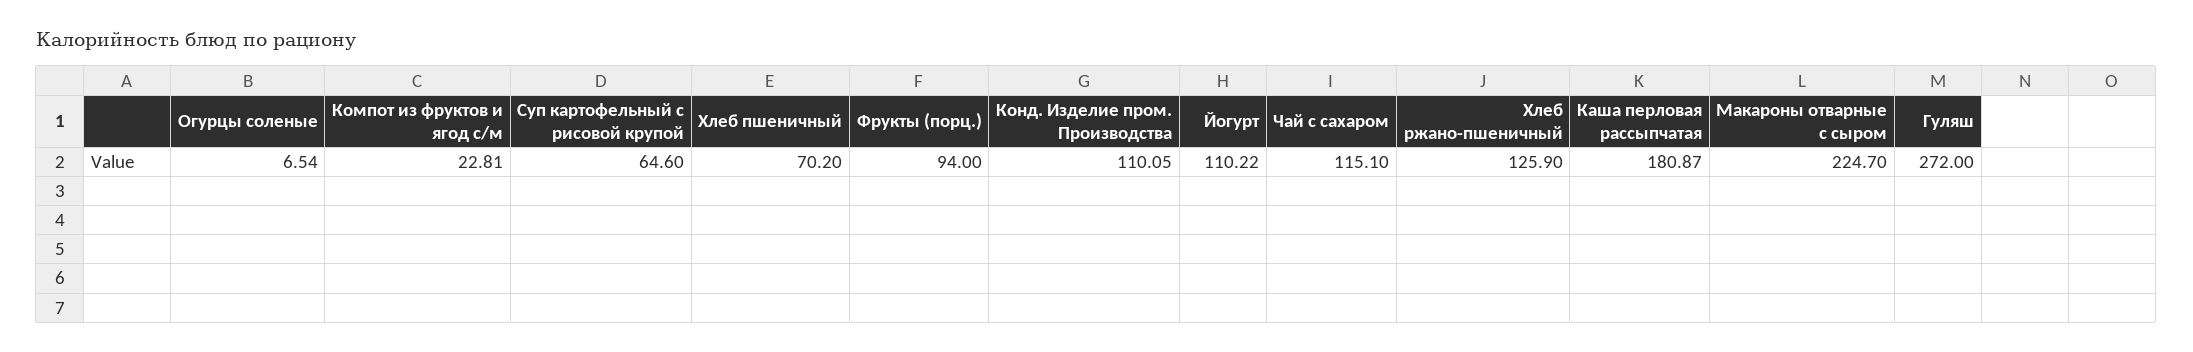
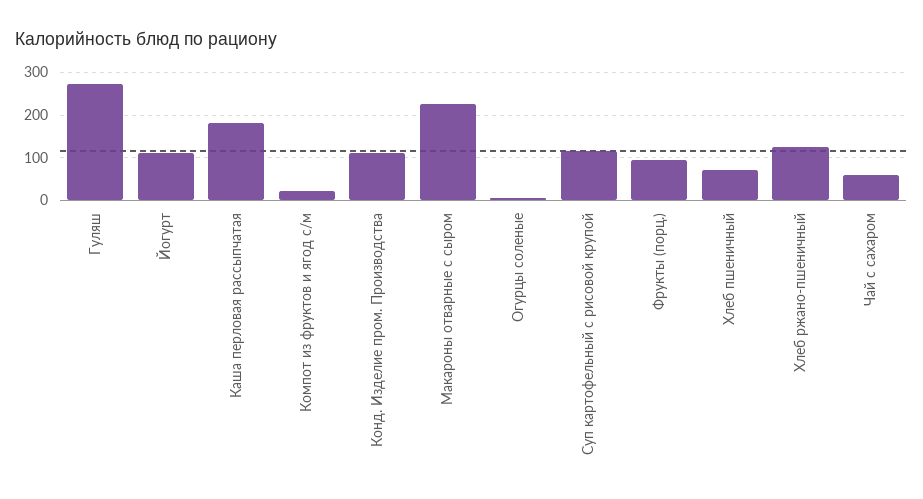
Суп картофельный с рисовой крупой: 64.6 -> 120
Чай с сахаром: 115.1 -> 60

